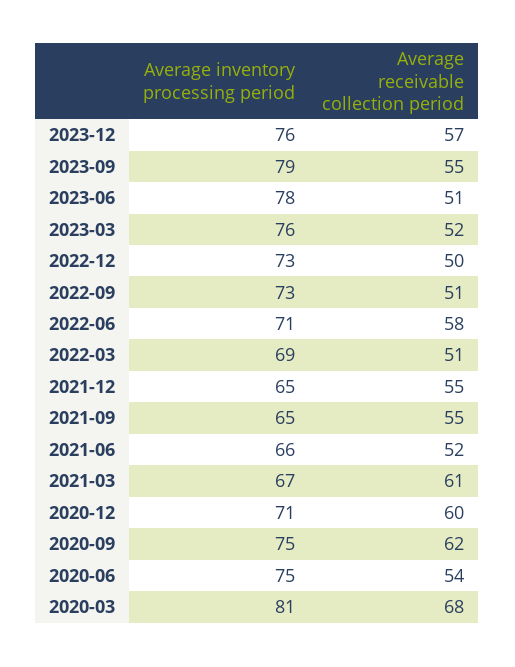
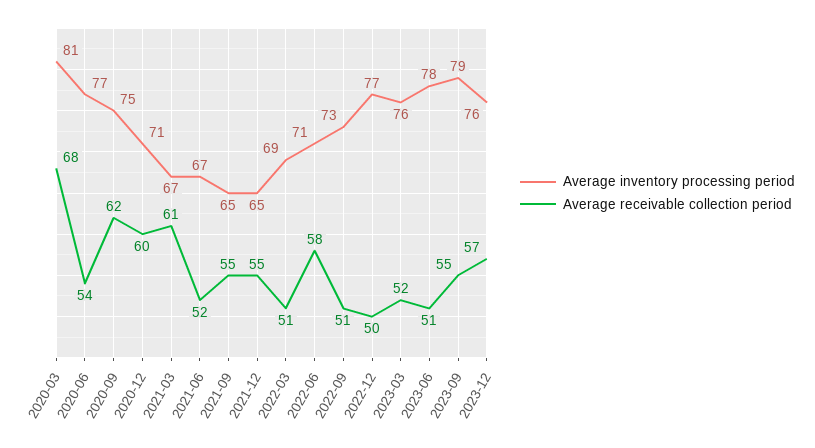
Average inventory processing period, 2022-12: 73 -> 77
Average inventory processing period, 2021-06: 66 -> 67
Average inventory processing period, 2020-06: 75 -> 77

